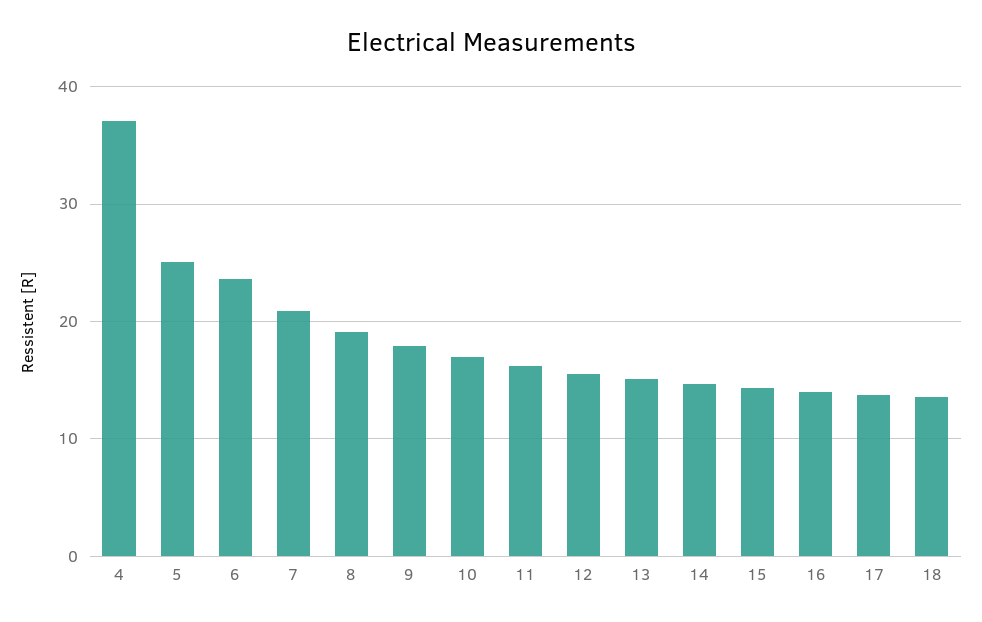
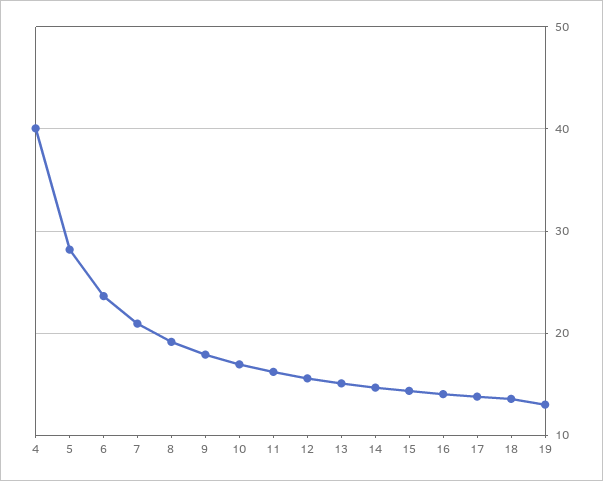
4: 37 -> 40
5: 25 -> 28
19: none -> 13

